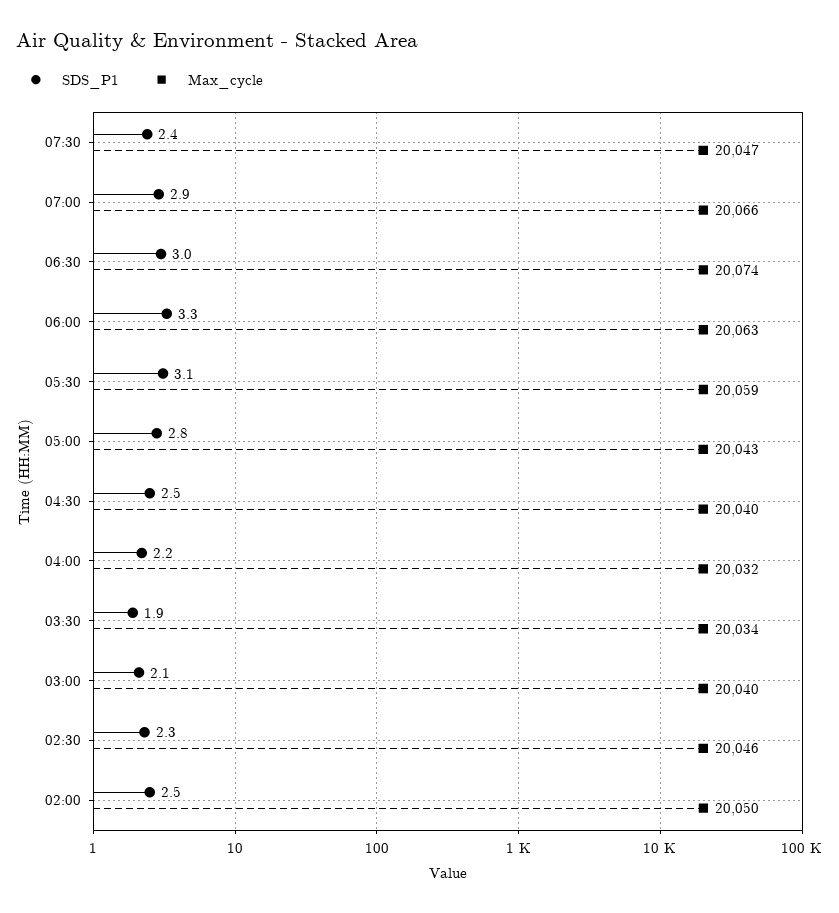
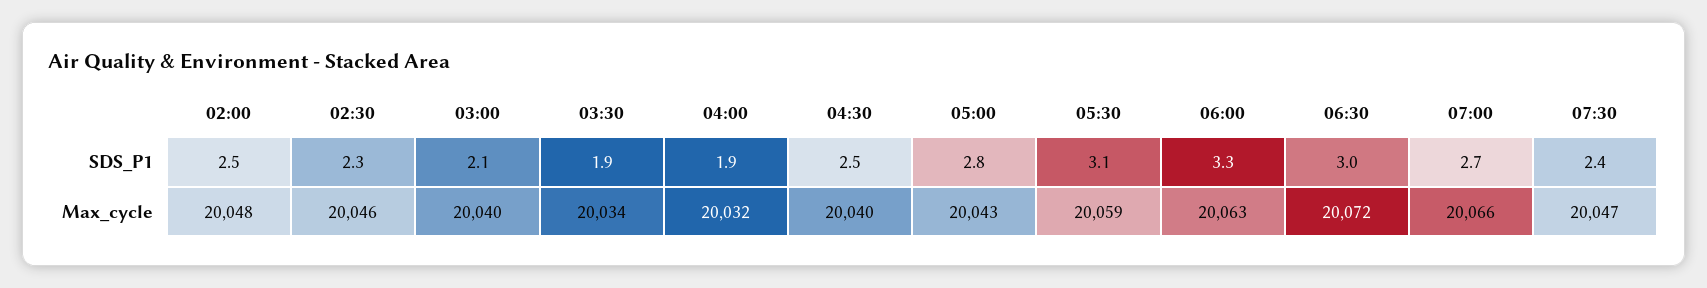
SDS_P1, 07:00: 2.9 -> 2.7
Max_cycle, 06:30: 20074 -> 20072
SDS_P1, 04:00: 2.2 -> 1.9
Max_cycle, 02:00: 20050 -> 20048

